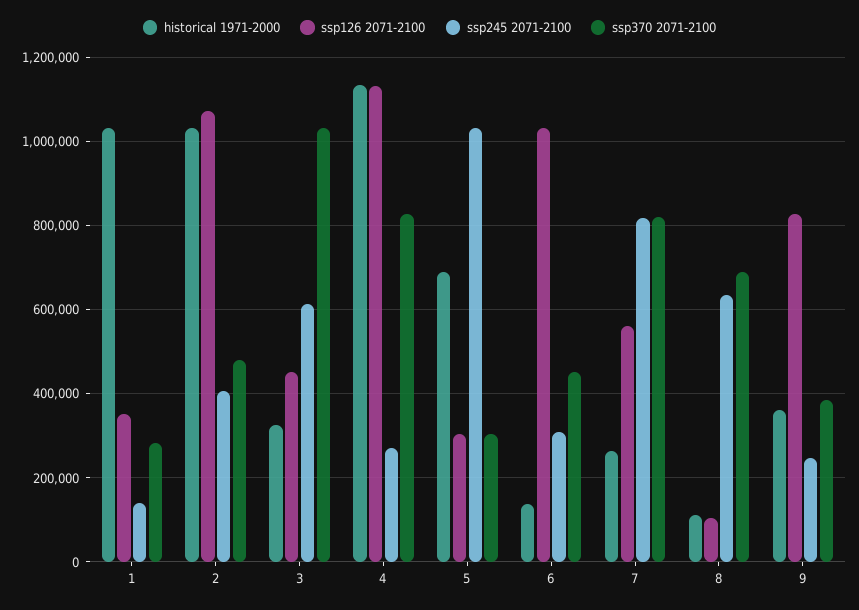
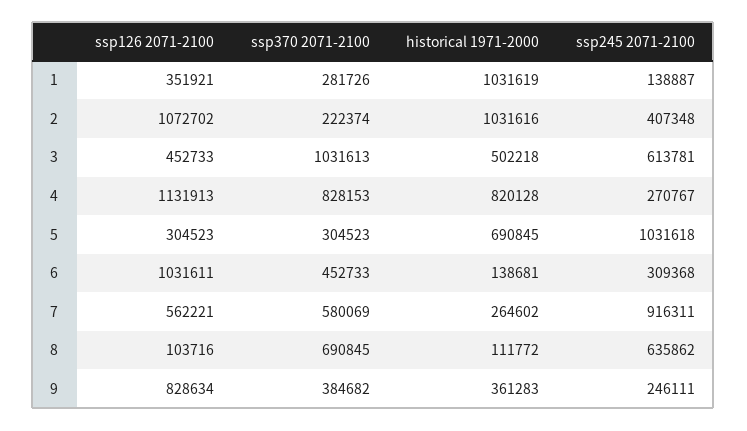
ssp370 2071-2100, 2: 480000 -> 222374
historical 1971-2000, 3: 320000 -> 502218
historical 1971-2000, 4: 1140000 -> 820128
ssp245 2071-2100, 7: 820000 -> 916311
ssp370 2071-2100, 7: 820000 -> 580069

